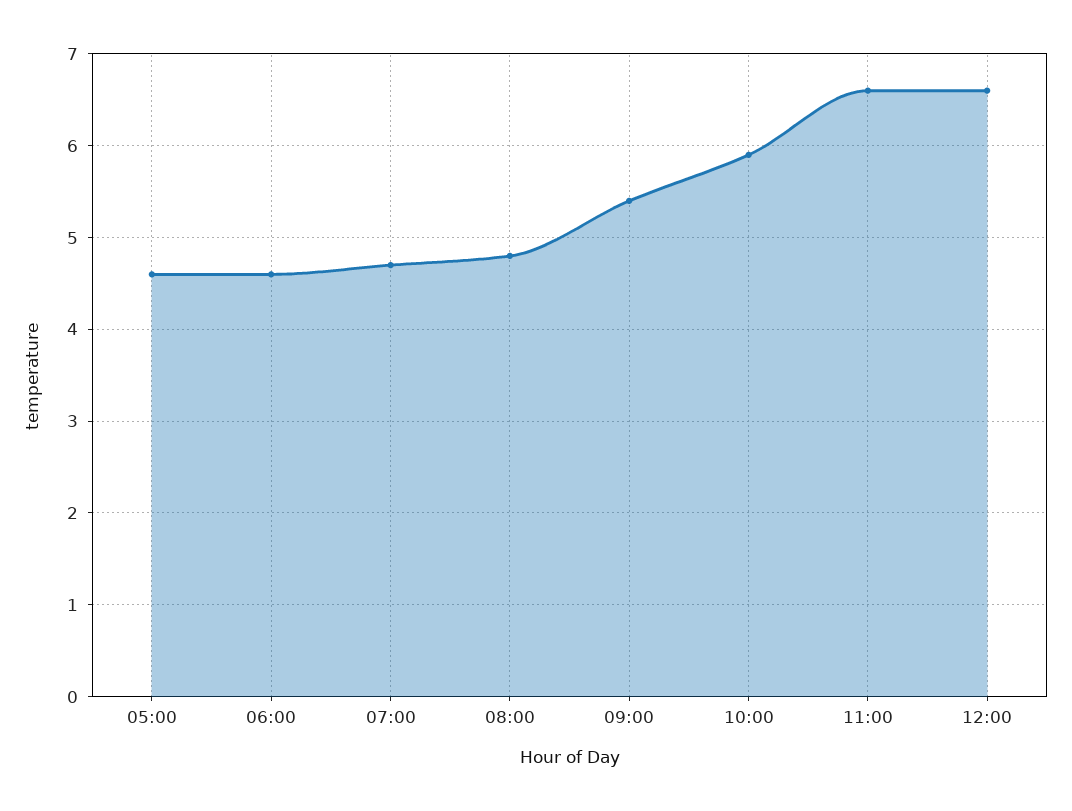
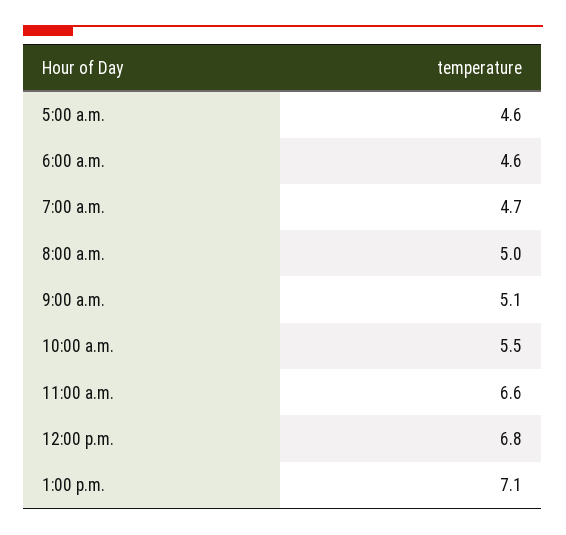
08:00: 4.8 -> 5
09:00: 5.4 -> 5.1
10:00: 5.9 -> 5.5
12:00: 6.6 -> 6.8
1:00 p.m.: none -> 7.1

